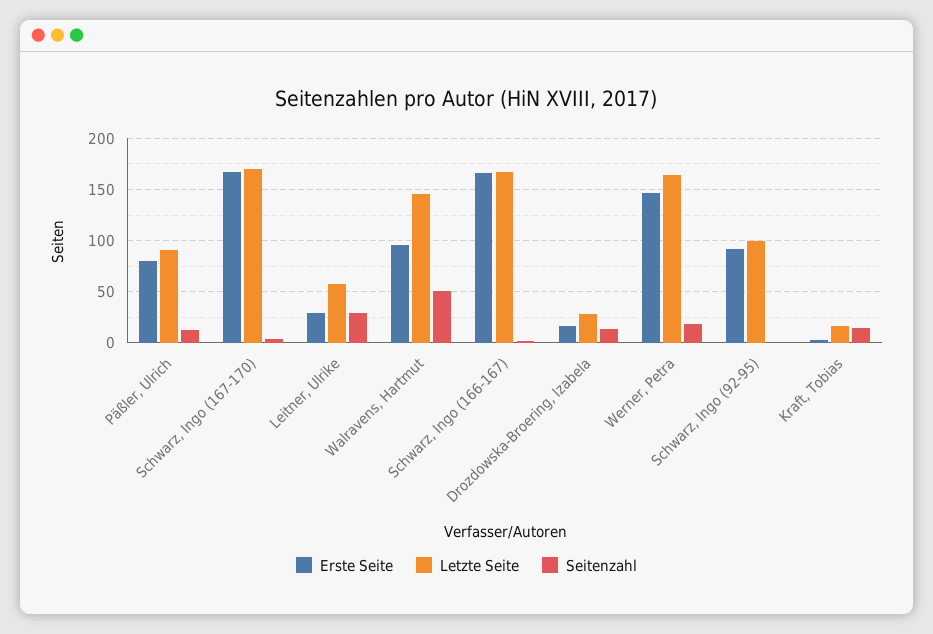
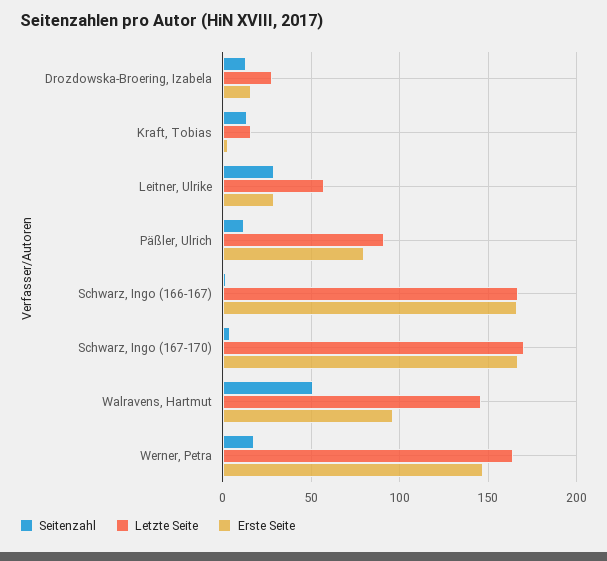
Erste Seite, Schwarz, Ingo (92-95): 90 -> none
Letzte Seite, Schwarz, Ingo (92-95): 100 -> none
Seitenzahl, Schwarz, Ingo (92-95): 0 -> none

